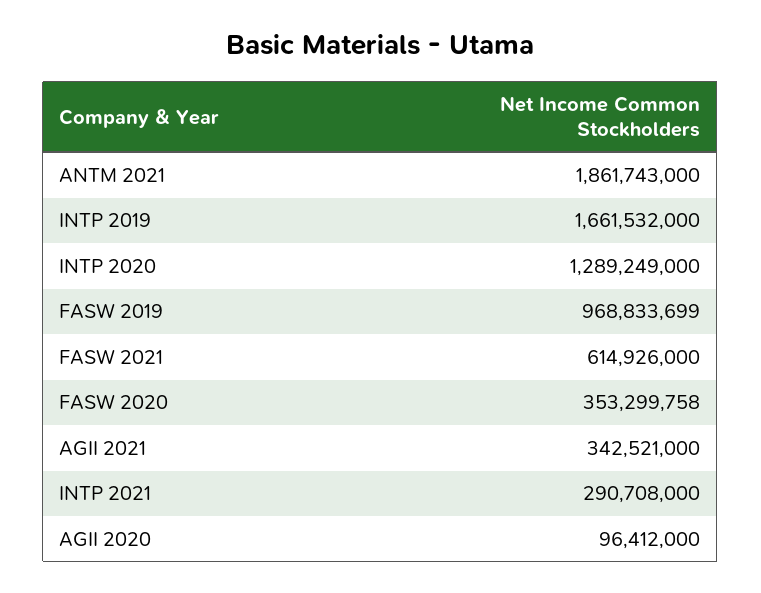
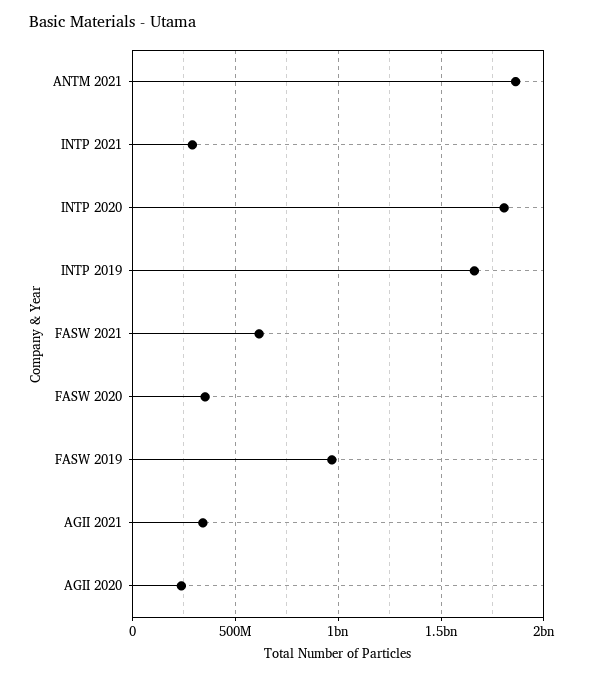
INTP 2020: 1289249000 -> 1800000000
AGII 2020: 96412000 -> 250000000

